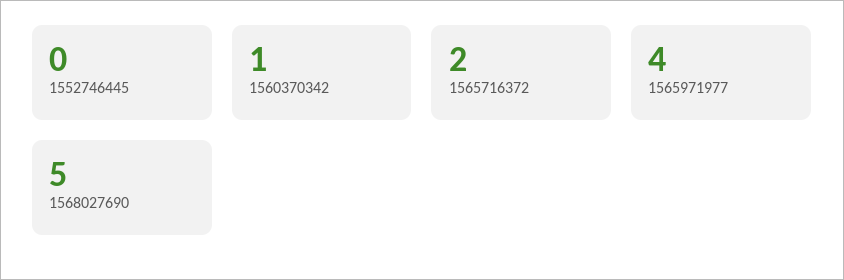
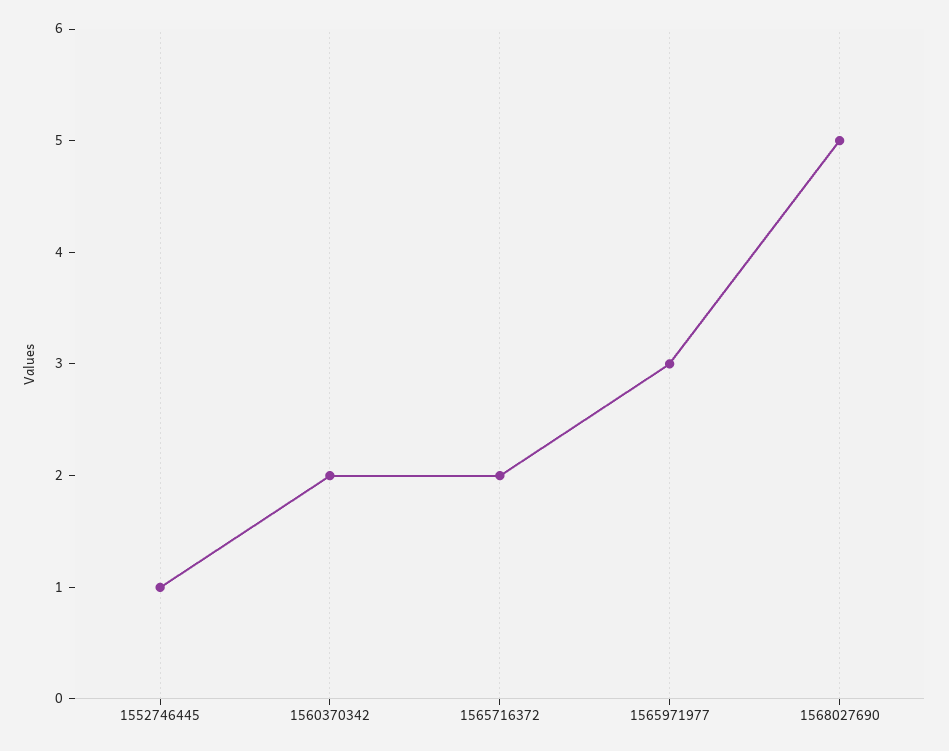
1552746445: 0 -> 1
1560370342: 1 -> 2
1565971977: 4 -> 3

